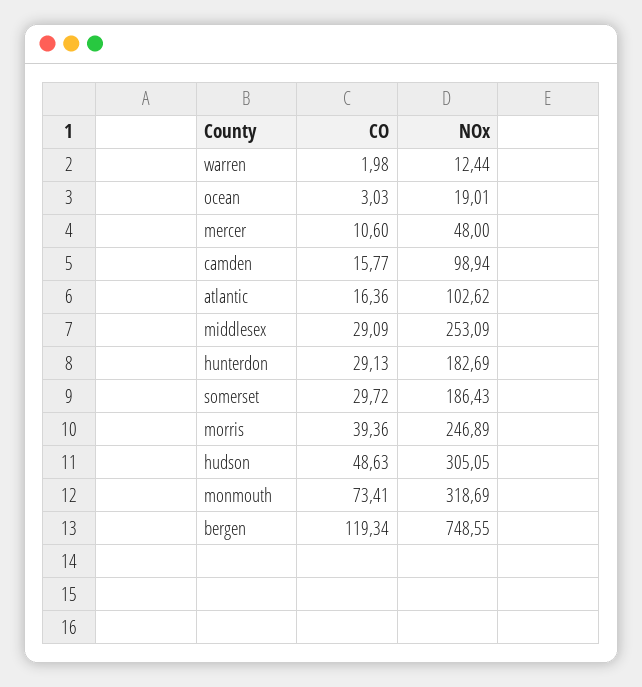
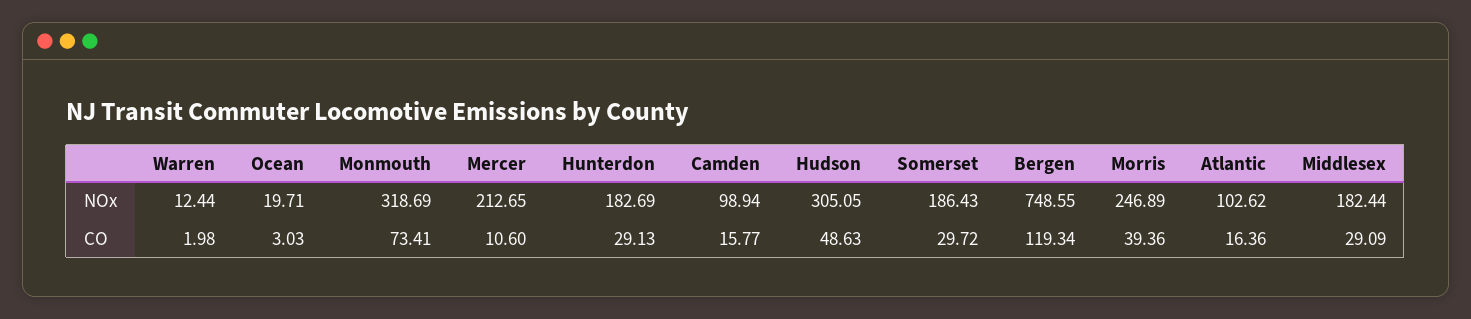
NOx, ocean: 19.01 -> 19.71
NOx, mercer: 48 -> 212.65
NOx, middlesex: 253.09 -> 182.44

